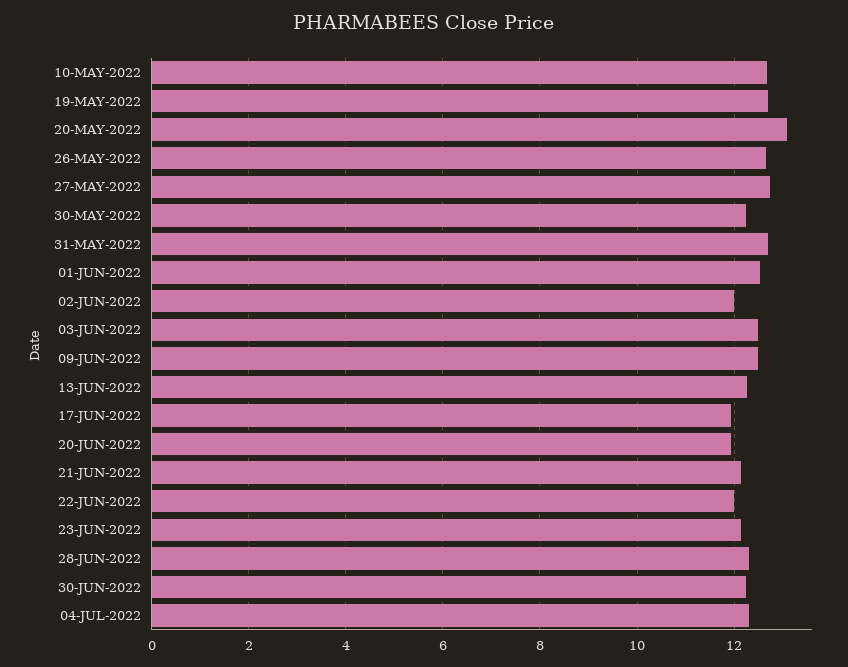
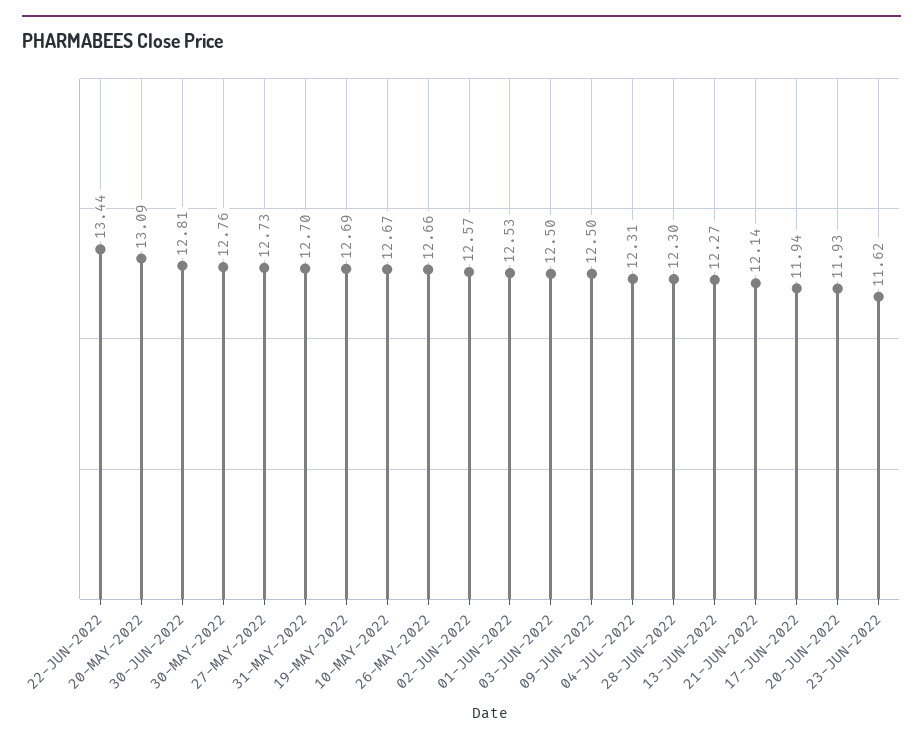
30-MAY-2022: 12.2 -> 12.76
02-JUN-2022: 12 -> 12.57
22-JUN-2022: 12 -> 13.44
23-JUN-2022: 12.2 -> 11.62
30-JUN-2022: 12.2 -> 12.81

